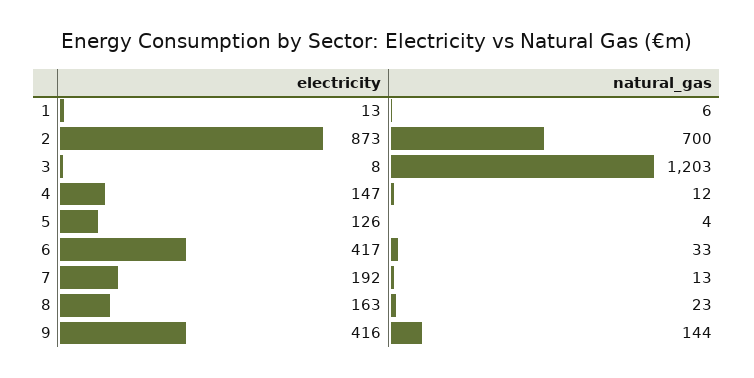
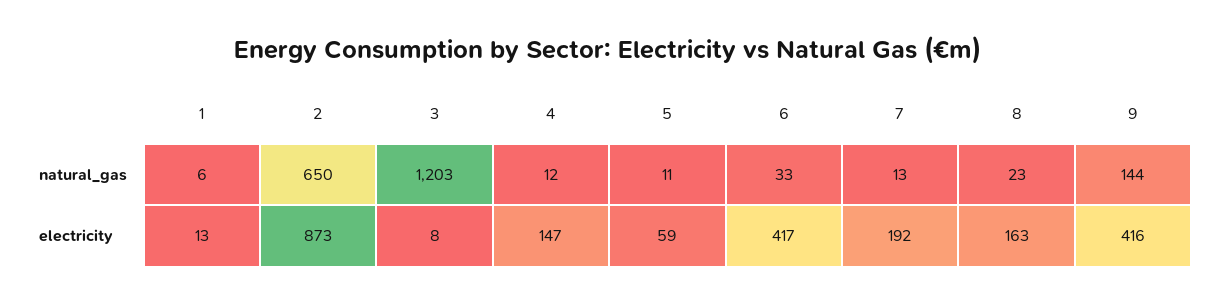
natural_gas, 2: 700 -> 650
electricity, 5: 126 -> 59
natural_gas, 5: 4 -> 11

